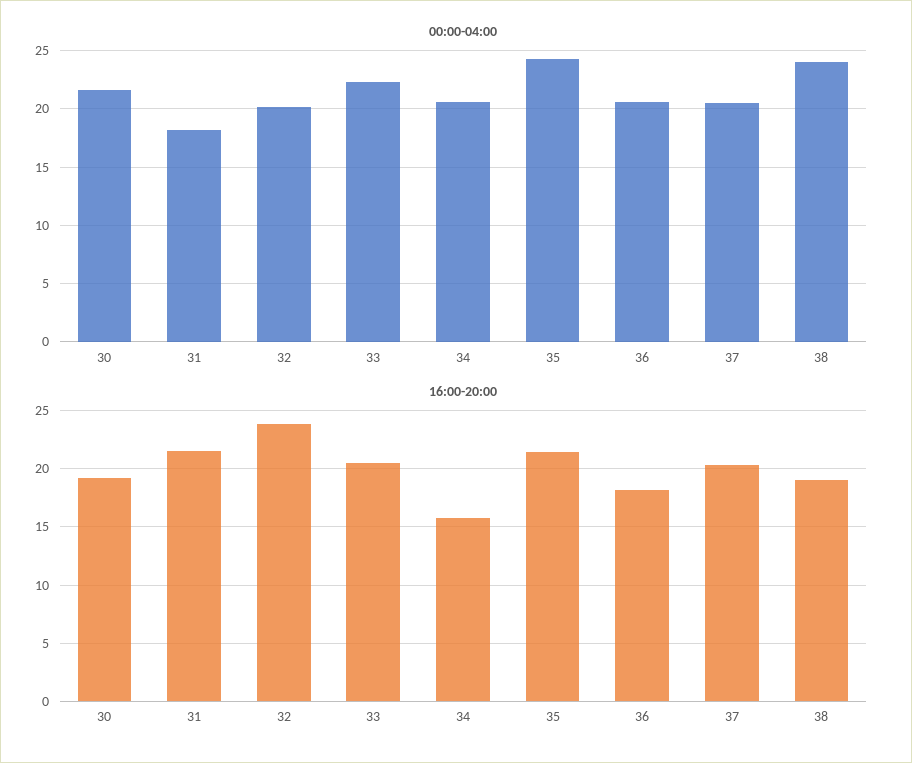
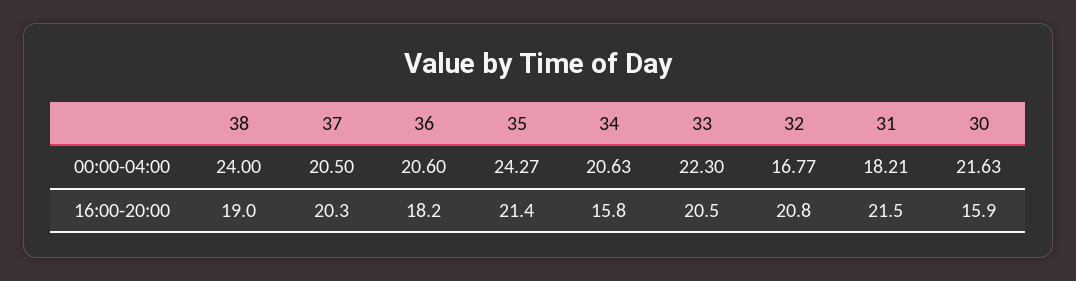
00:00-04:00, 32: 20 -> 16.77
16:00-20:00, 30: 19 -> 15.9
16:00-20:00, 32: 24 -> 20.8

